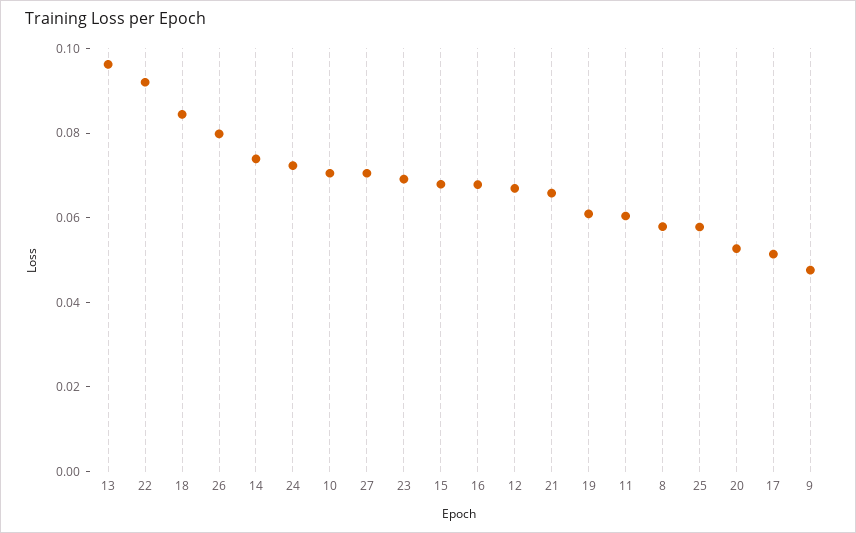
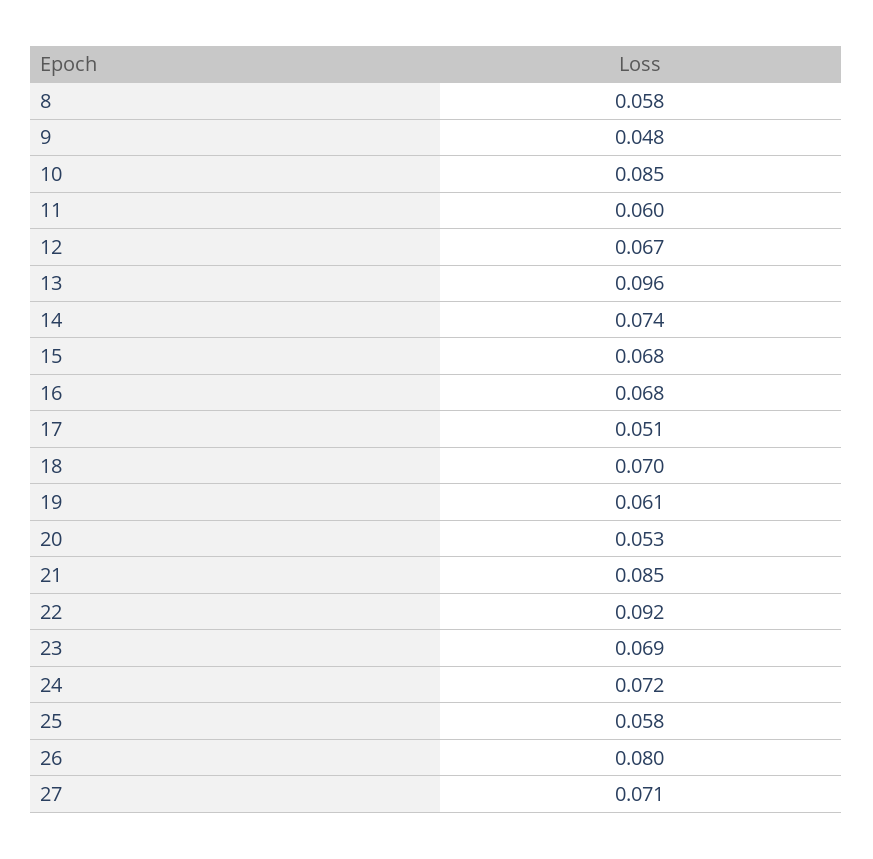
18: 0.085 -> 0.07
10: 0.07 -> 0.085
21: 0.065 -> 0.085

